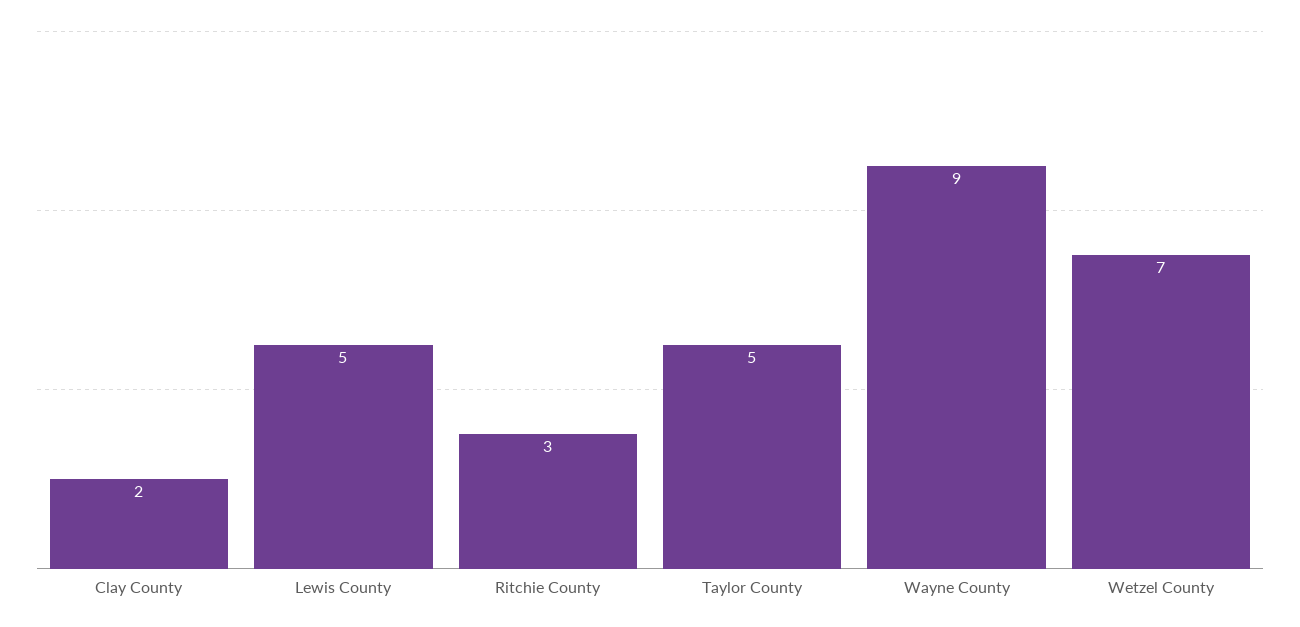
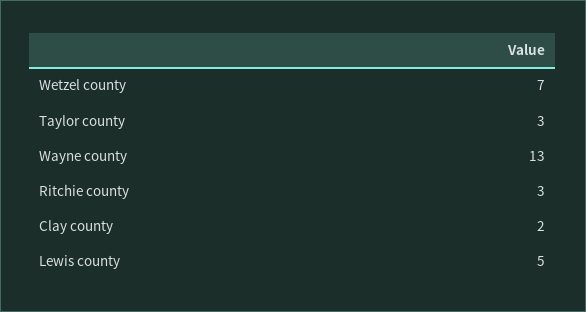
Taylor County: 5 -> 3
Wayne County: 9 -> 13

